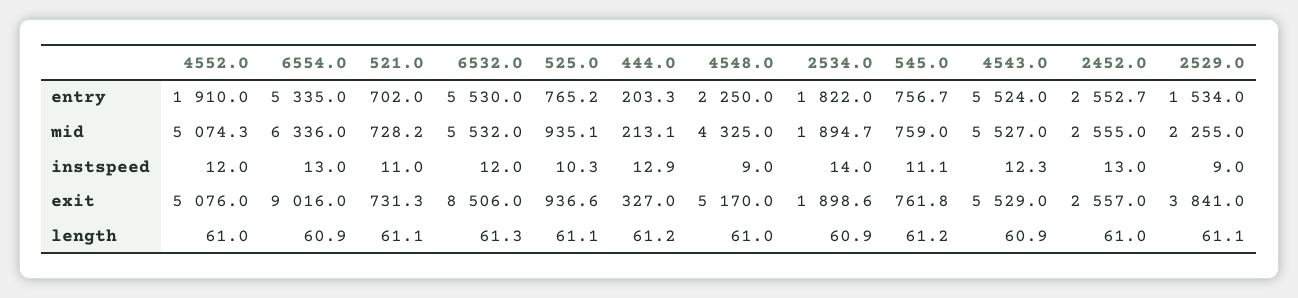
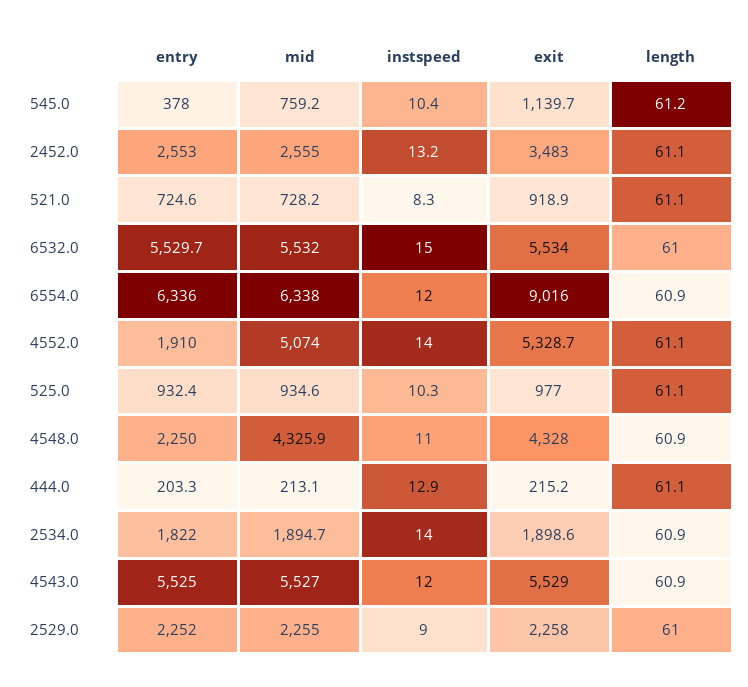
6554.0, entry: 5335 -> 6336
521.0, entry: 702 -> 724.6
6532.0, entry: 5530 -> 5529.7
525.0, entry: 765.2 -> 932.4
545.0, entry: 756.7 -> 378
4543.0, entry: 5524 -> 5525
2452.0, entry: 2552.7 -> 2553
2529.0, entry: 1534 -> 2252
4552.0, mid: 5074.3 -> 5074
6554.0, mid: 6336 -> 6338
525.0, mid: 935.1 -> 934.6
4548.0, mid: 4325 -> 4325.9
545.0, mid: 759 -> 759.2
4552.0, instspeed: 12 -> 14
6554.0, instspeed: 13 -> 12
521.0, instspeed: 11 -> 8.3
6532.0, instspeed: 12 -> 15
4548.0, instspeed: 9 -> 11
545.0, instspeed: 11.1 -> 10.4
4543.0, instspeed: 12.3 -> 12
2452.0, instspeed: 13 -> 13.2
4552.0, exit: 5076 -> 5328.7
521.0, exit: 731.3 -> 918.9
6532.0, exit: 8506 -> 5534
525.0, exit: 936.6 -> 977
444.0, exit: 327 -> 215.2
4548.0, exit: 5170 -> 4328
545.0, exit: 761.8 -> 1139.7
2452.0, exit: 2557 -> 3483
2529.0, exit: 3841 -> 2258
4552.0, length: 61 -> 61.1
6532.0, length: 61.3 -> 61
444.0, length: 61.2 -> 61.1
4548.0, length: 61 -> 60.9
2452.0, length: 61 -> 61.1
2529.0, length: 61.1 -> 61

